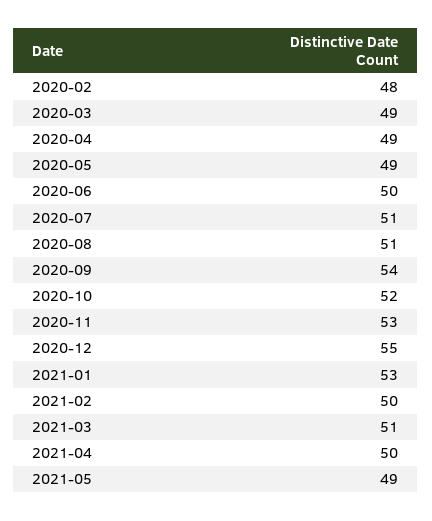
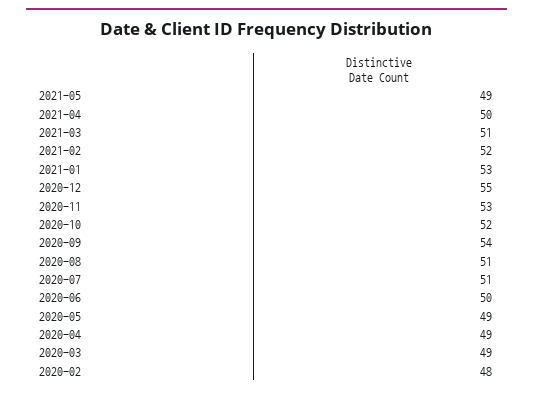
2021-02: 50 -> 52

